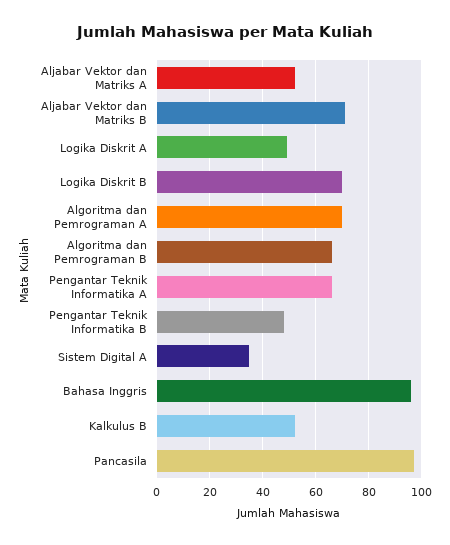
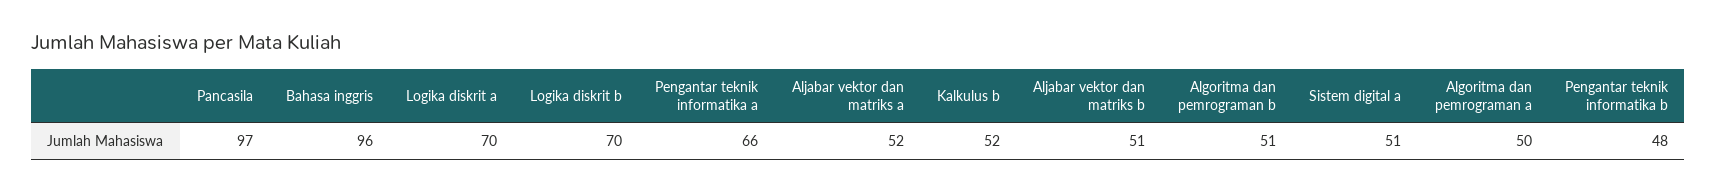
Aljabar Vektor dan Matriks B: 70 -> 51
Logika Diskrit A: 50 -> 70
Algoritma dan Pemrograman A: 70 -> 50
Algoritma dan Pemrograman B: 65 -> 51
Sistem Digital A: 35 -> 51

